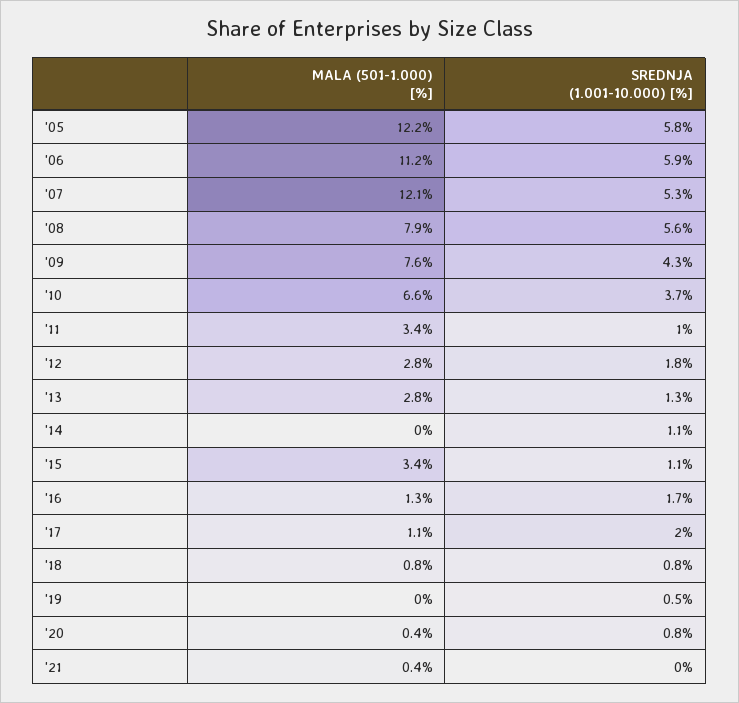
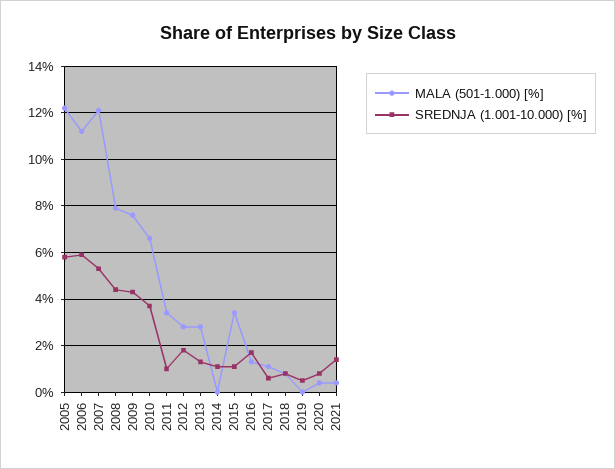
SREDNJA (1.001-10.000) [%], '08: 5.6 -> 4.5
SREDNJA (1.001-10.000) [%], '17: 2 -> 0.5
SREDNJA (1.001-10.000) [%], '21: 0 -> 1.5

